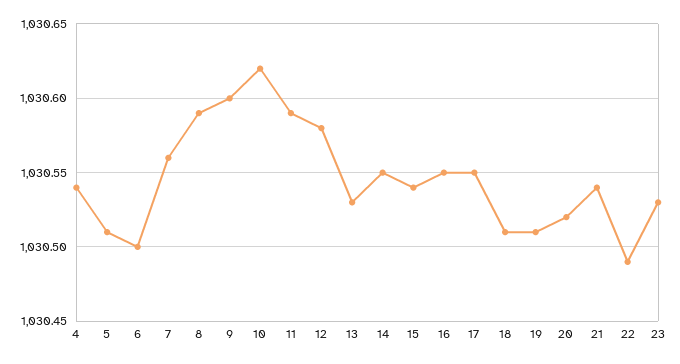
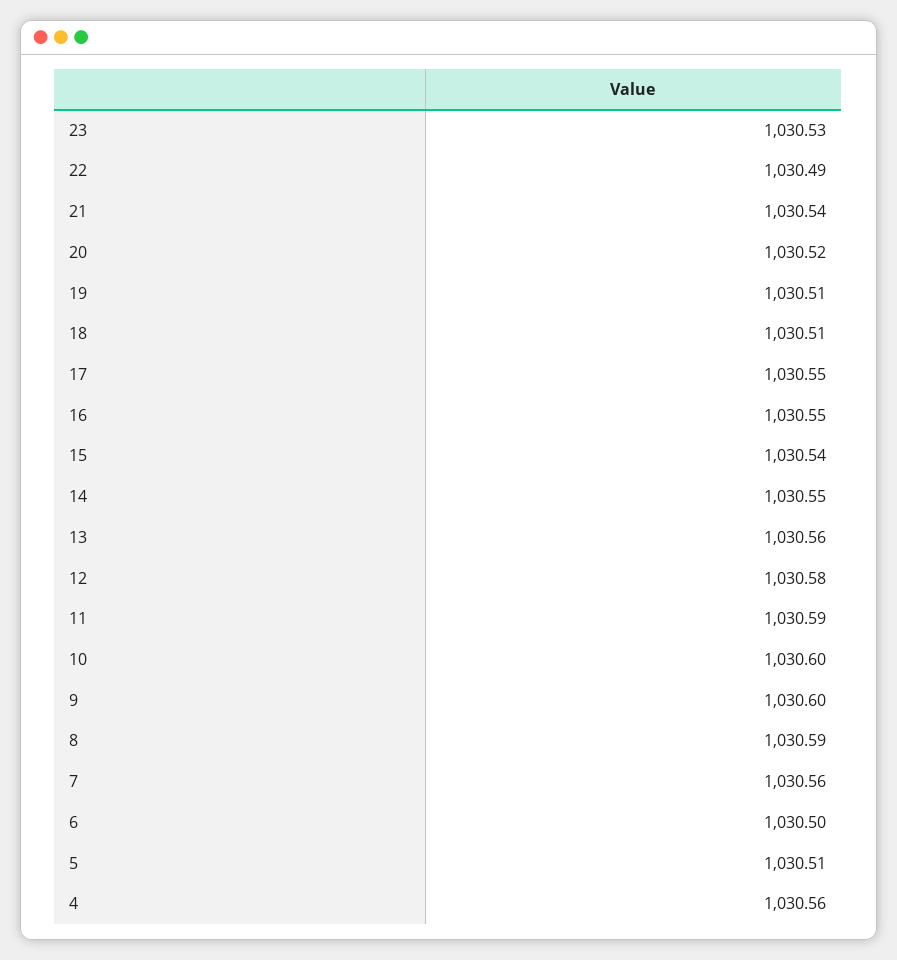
4: 1030.54 -> 1030.56
10: 1030.62 -> 1030.6
13: 1030.53 -> 1030.56

